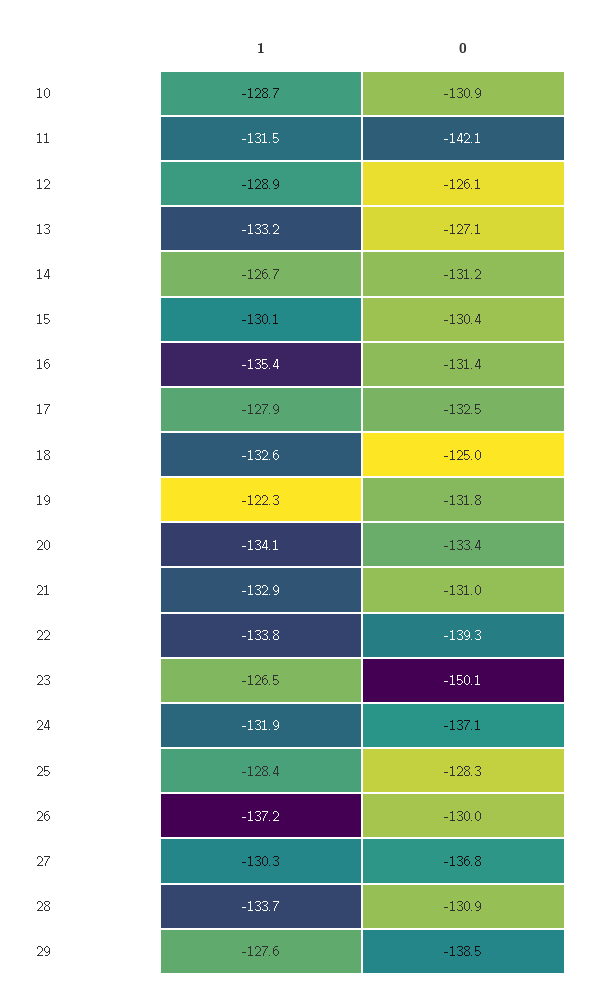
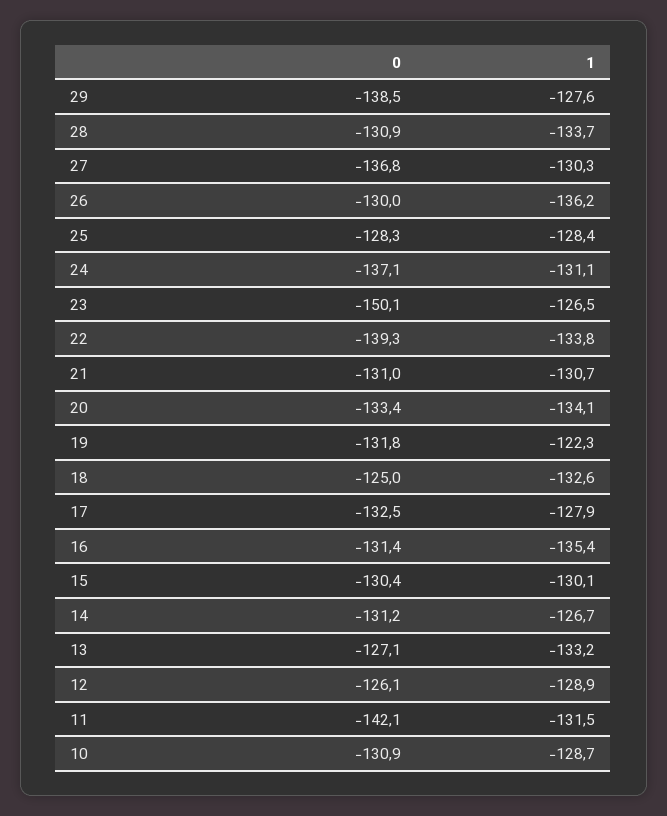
1, 21: -132.9 -> -130.7
1, 24: -131.9 -> -131.1
1, 26: -137.2 -> -136.2

